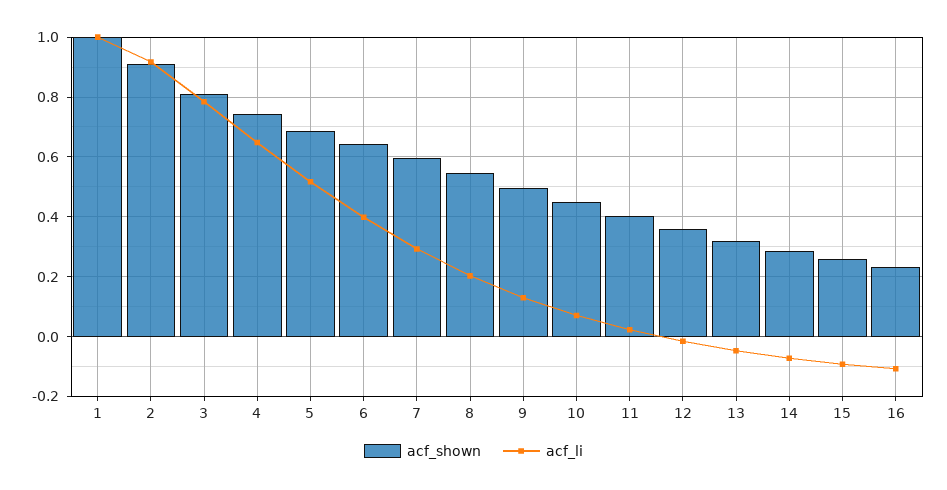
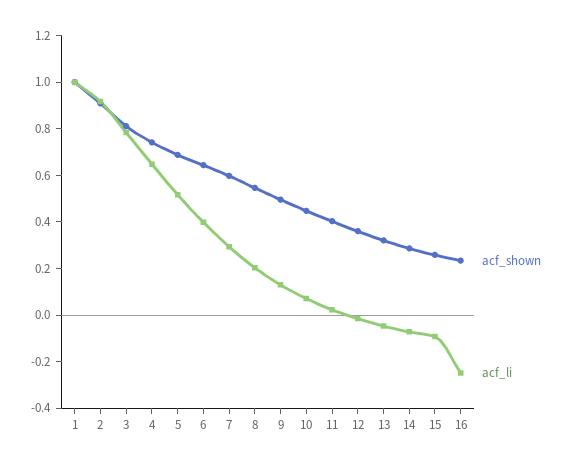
acf_li, 16: -0.1 -> -0.25

